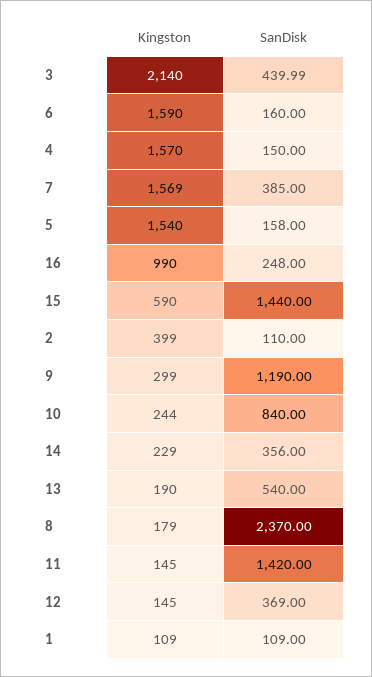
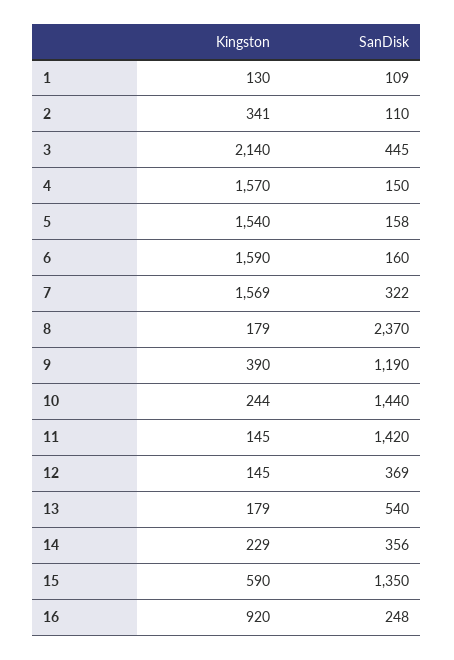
SanDisk, 3: 439.99 -> 445
SanDisk, 7: 385 -> 322
Kingston, 16: 990 -> 920
SanDisk, 15: 1440 -> 1350
Kingston, 2: 399 -> 341
Kingston, 9: 299 -> 390
SanDisk, 10: 840 -> 1440
Kingston, 13: 190 -> 179
Kingston, 1: 109 -> 130

